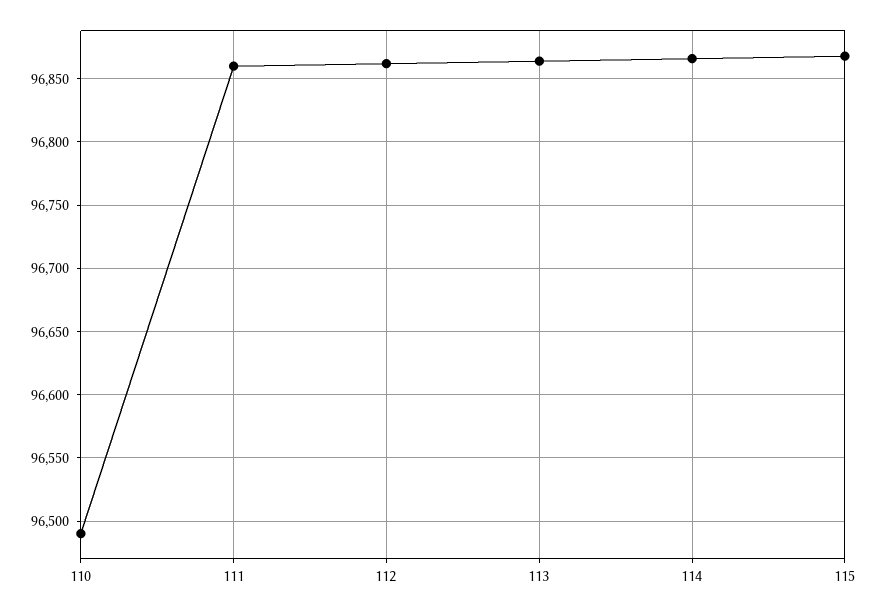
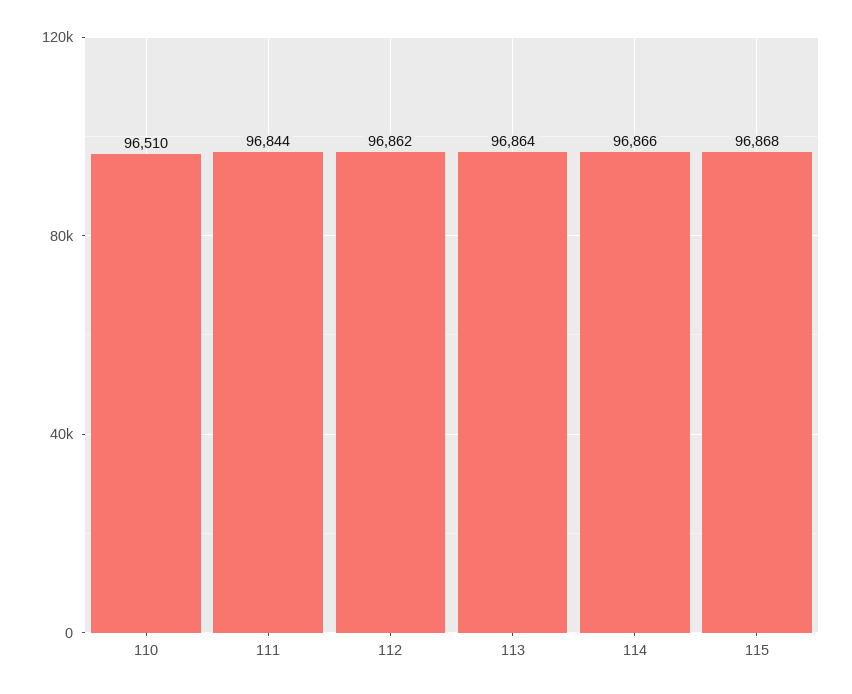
110: 96490 -> 96510
111: 96860 -> 96844

